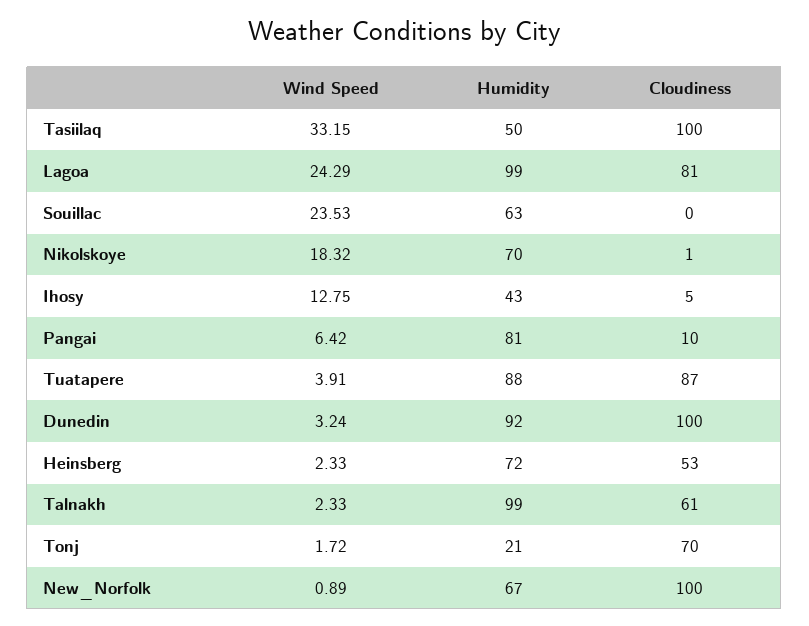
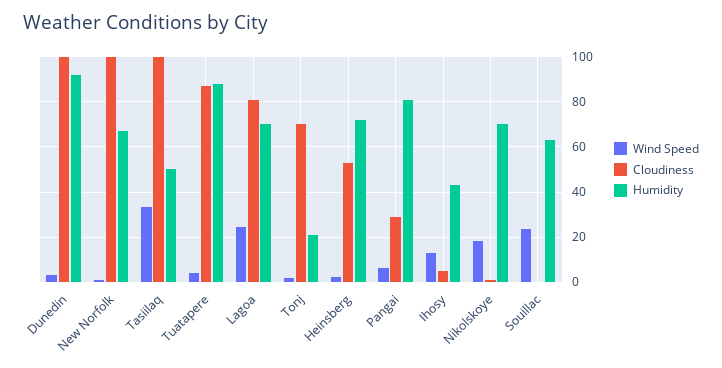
Humidity, Lagoa: 99 -> 70
Cloudiness, Pangai: 10 -> 30
Wind Speed, Talnakh: 2.33 -> none
Humidity, Talnakh: 99 -> none
Cloudiness, Talnakh: 61 -> none

